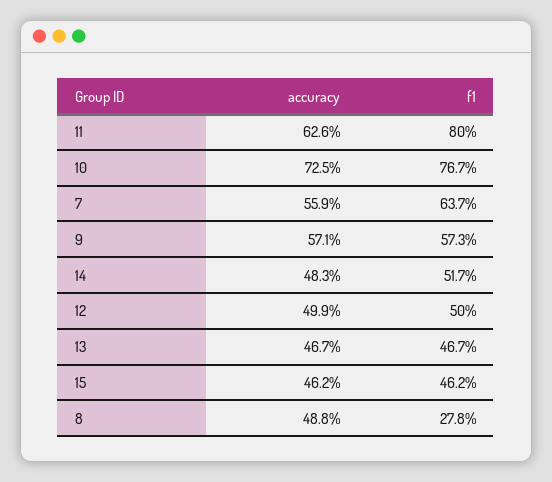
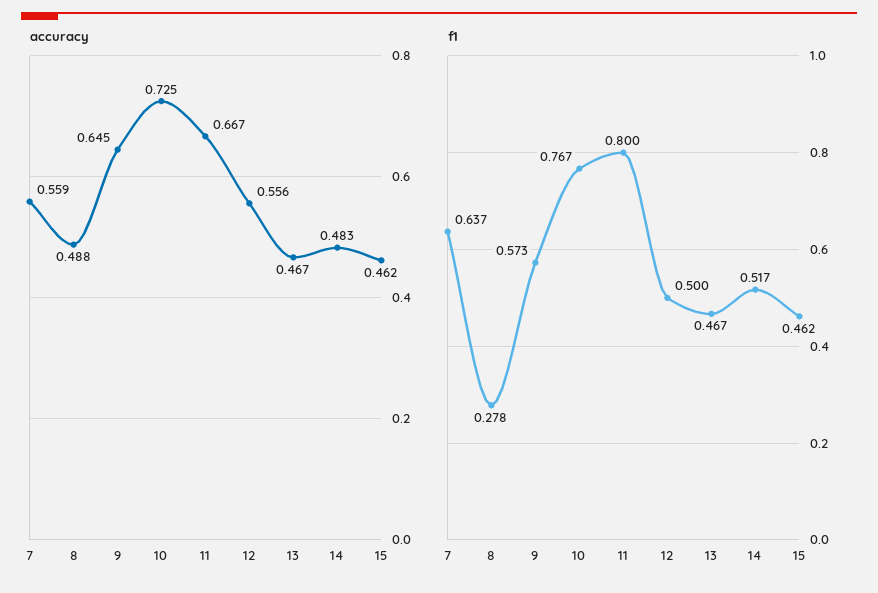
accuracy, 11: 0.626 -> 0.667
accuracy, 9: 0.571 -> 0.645
accuracy, 12: 0.499 -> 0.556

